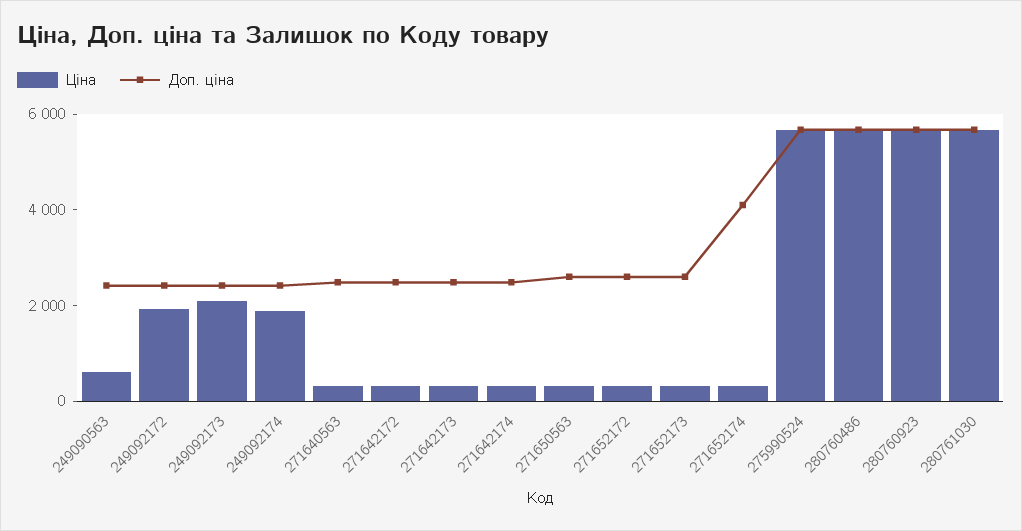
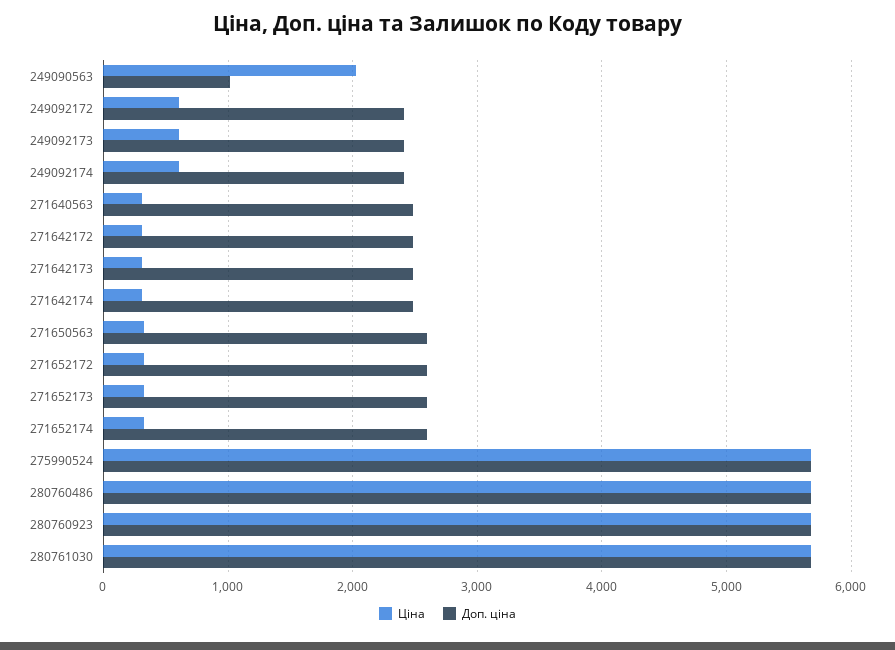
Ціна, 249090563: 500 -> 2000
Доп. ціна, 249090563: 2500 -> 1000
Ціна, 249092172: 2000 -> 600
Ціна, 249092173: 2000 -> 600
Ціна, 249092174: 2000 -> 600
Доп. ціна, 271652174: 4000 -> 2600

